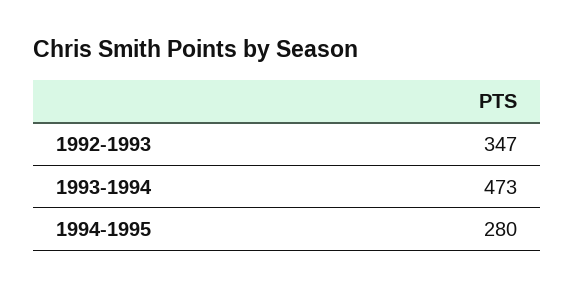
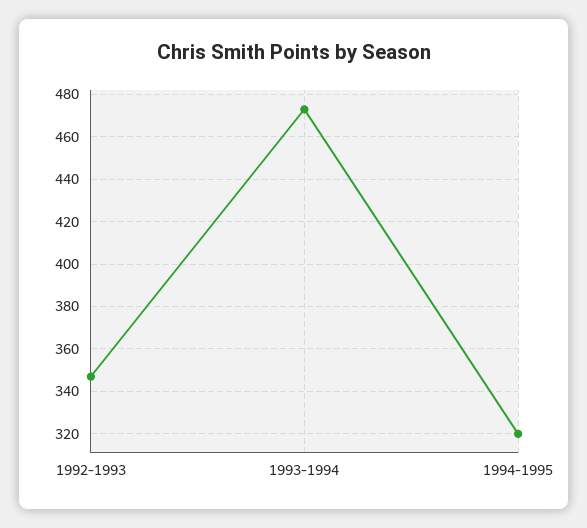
1994-1995: 280 -> 320

